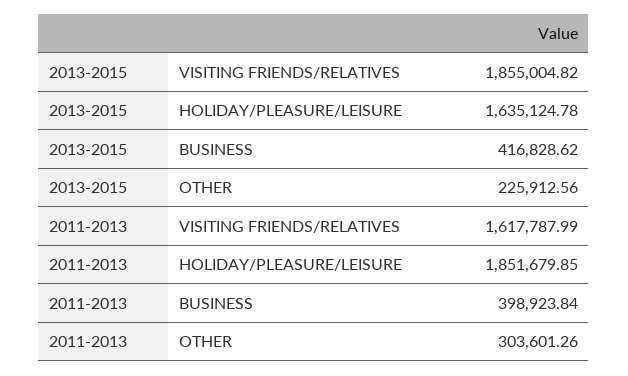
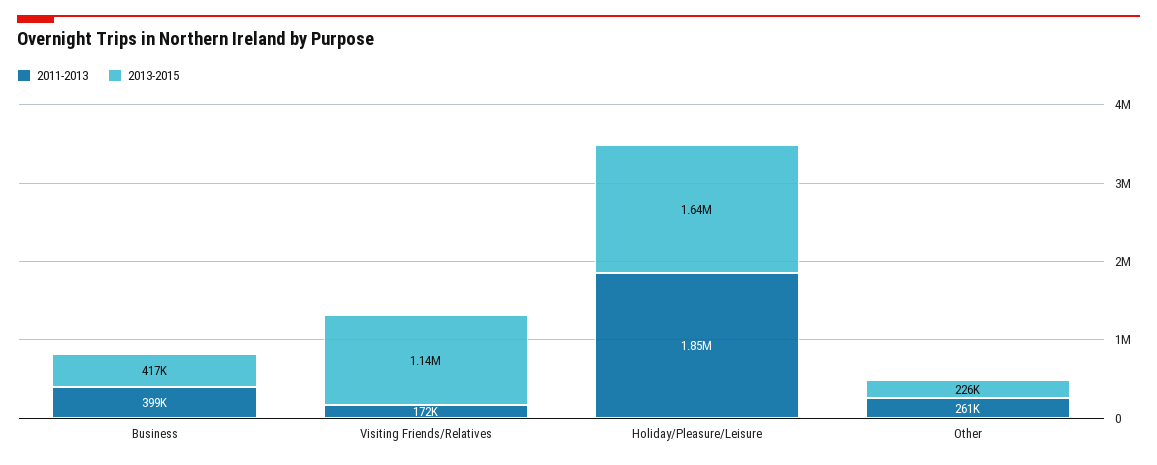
2013-2015, VISITING FRIENDS/RELATIVES: 1855004.82 -> 1140000
2011-2013, VISITING FRIENDS/RELATIVES: 1617787.99 -> 172000
2011-2013, OTHER: 303601.26 -> 261000

